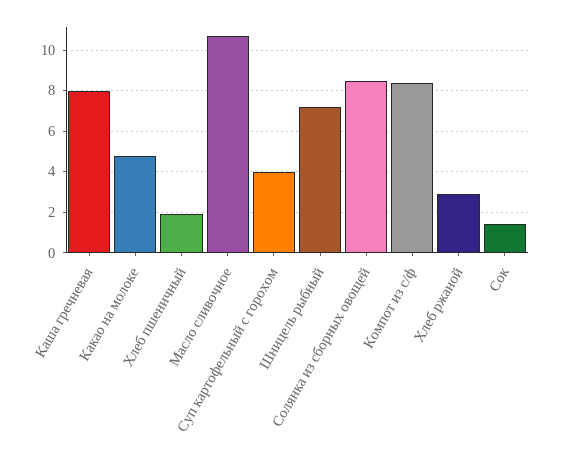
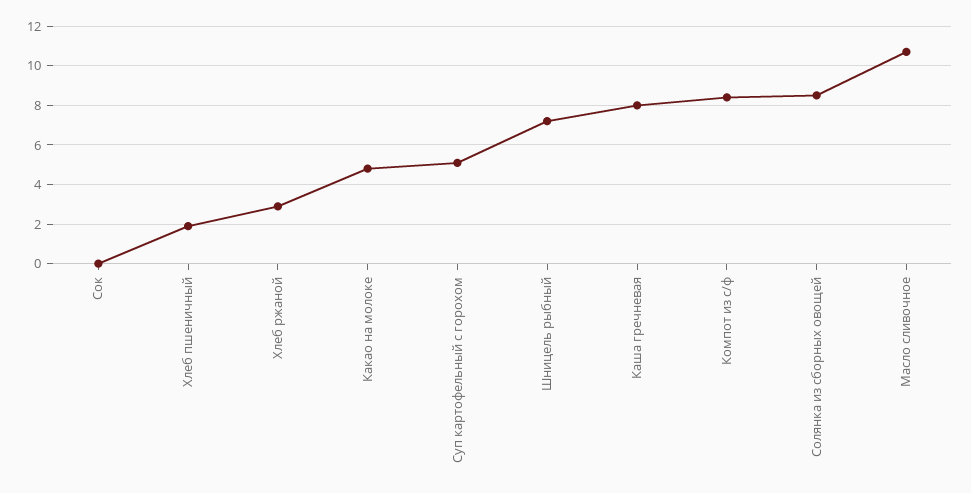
Суп картофельный с горохом: 4 -> 5
Сок: 1.5 -> 0

